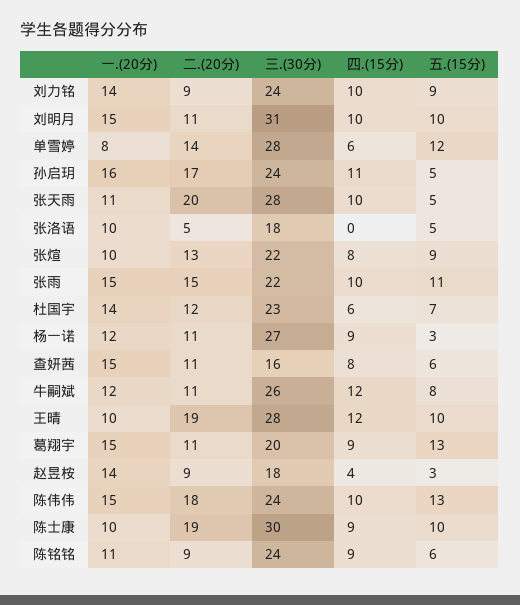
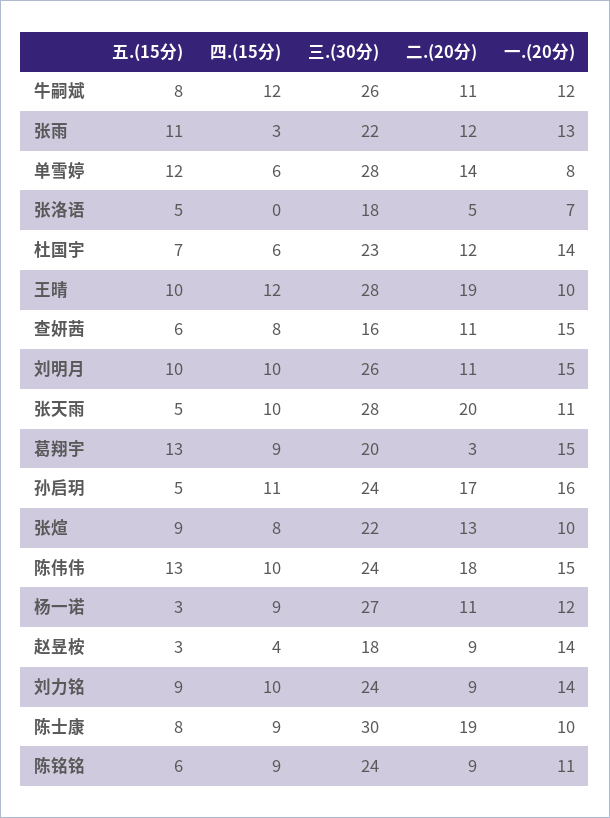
三.(30分), 刘明月: 31 -> 26
一.(20分), 张洛语: 10 -> 7
一.(20分), 张雨: 15 -> 13
二.(20分), 张雨: 15 -> 12
四.(15分), 张雨: 10 -> 3
二.(20分), 葛翔宇: 11 -> 3
五.(15分), 陈士康: 10 -> 8

